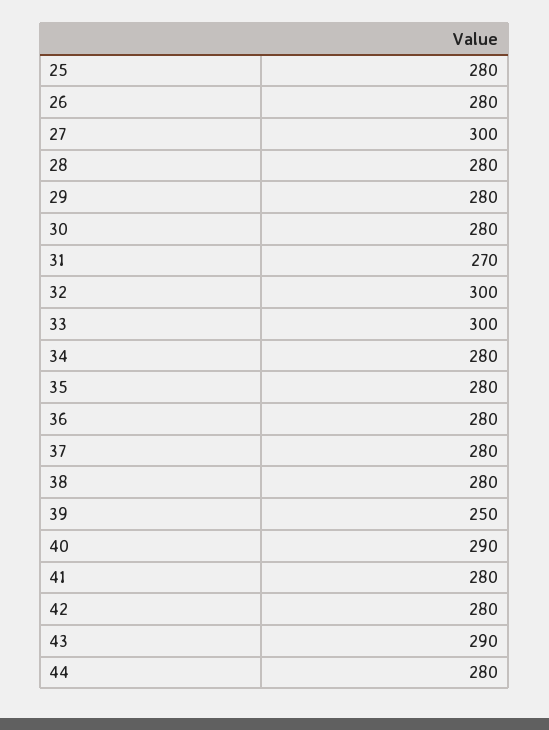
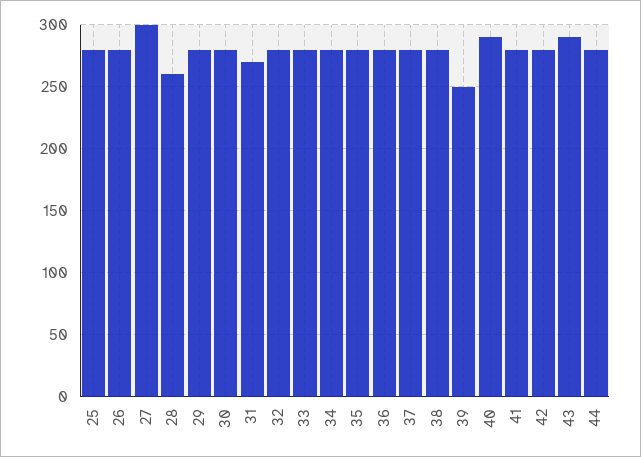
28: 280 -> 260
32: 300 -> 280
33: 300 -> 280

